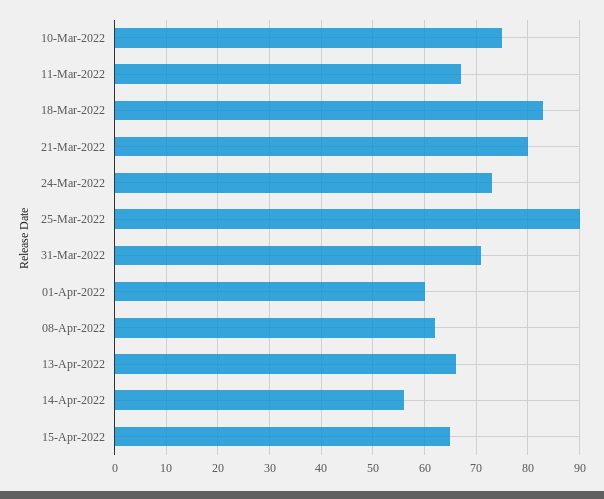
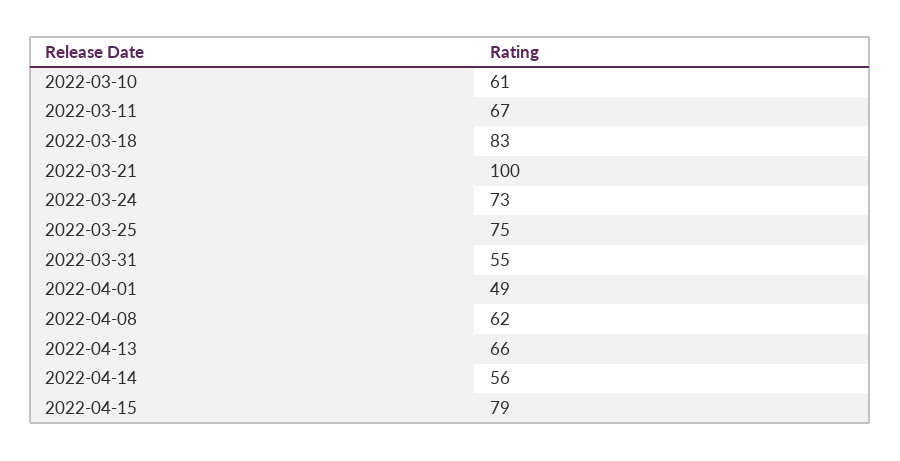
10-Mar-2022: 75 -> 61
21-Mar-2022: 80 -> 100
25-Mar-2022: 90 -> 75
31-Mar-2022: 70 -> 55
01-Apr-2022: 60 -> 49
15-Apr-2022: 65 -> 79

